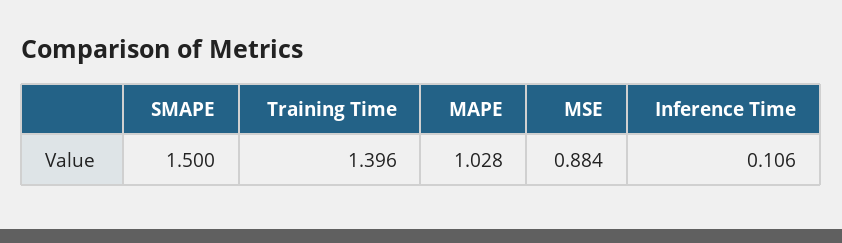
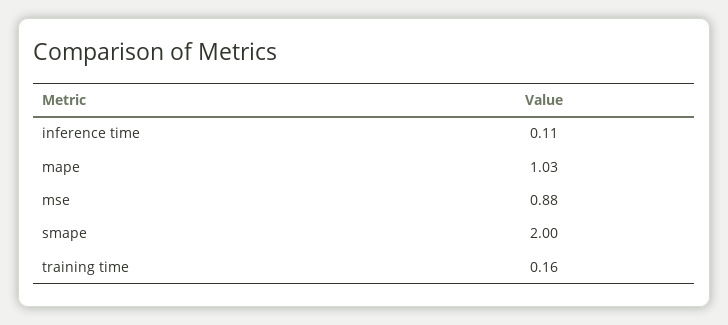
SMAPE: 1.5 -> 2
Training Time: 1.396 -> 0.16

